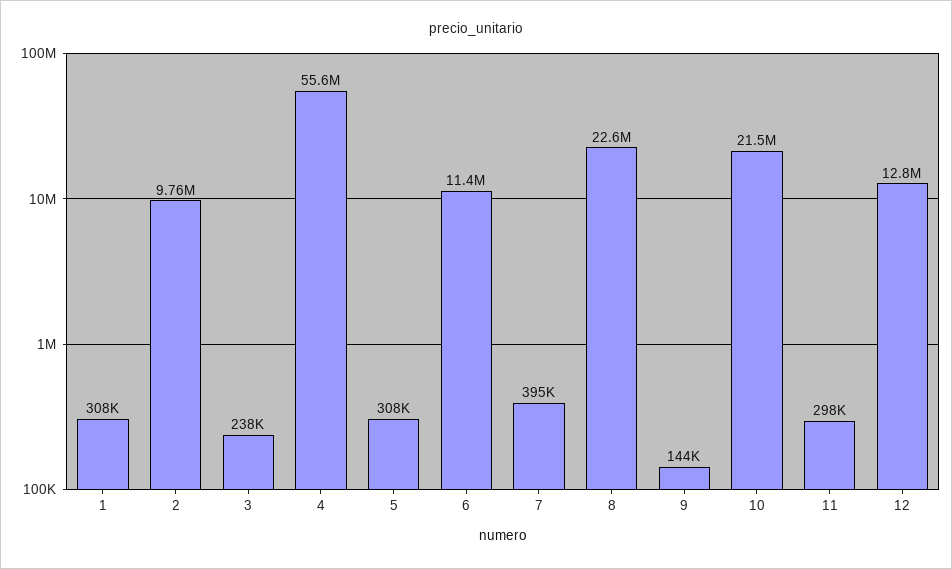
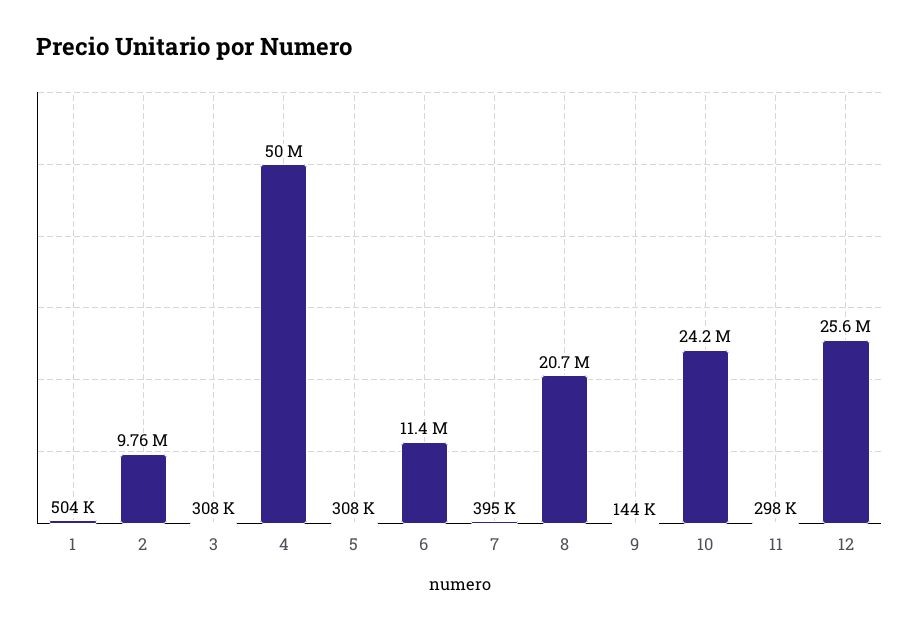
1: 308000 -> 504000
3: 238000 -> 308000
4: 55600000 -> 50000000
8: 22600000 -> 20700000
10: 21500000 -> 24200000
12: 12800000 -> 25600000

